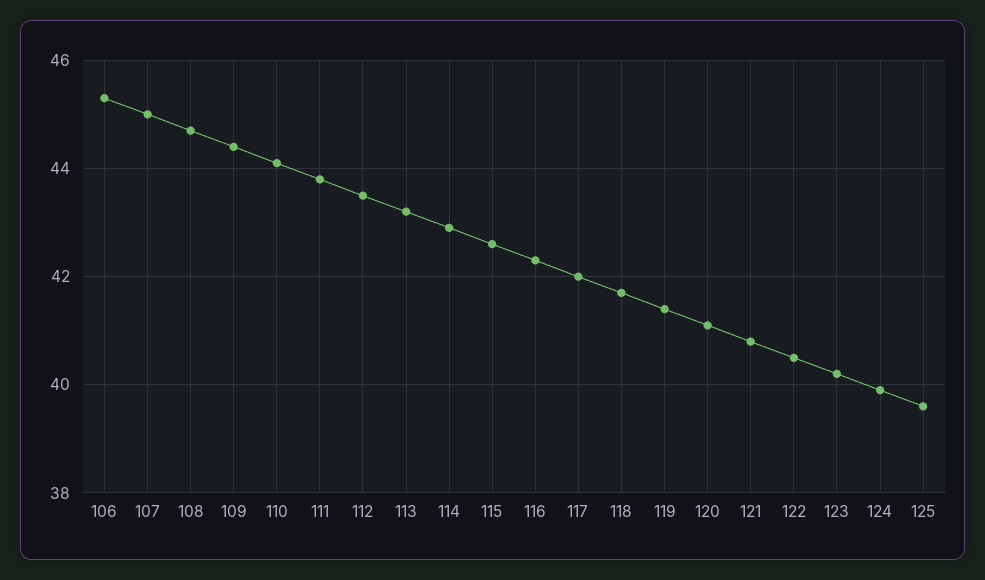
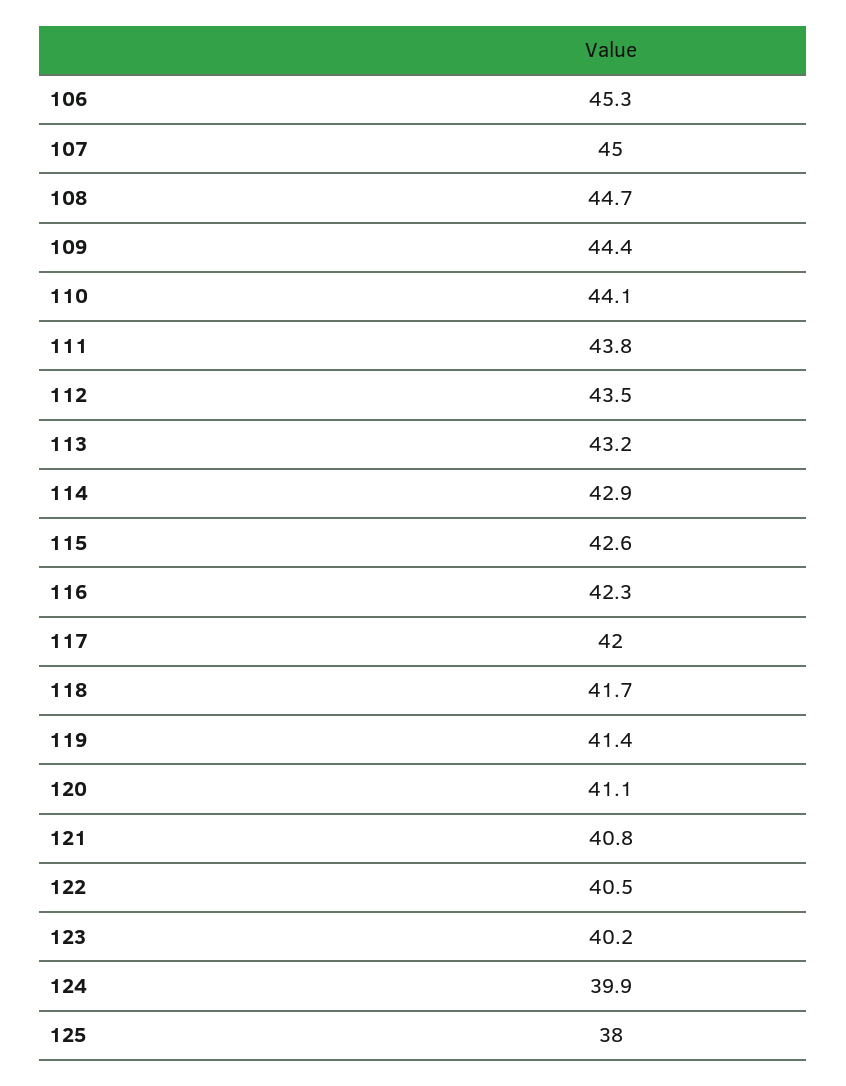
125: 39.5 -> 38

